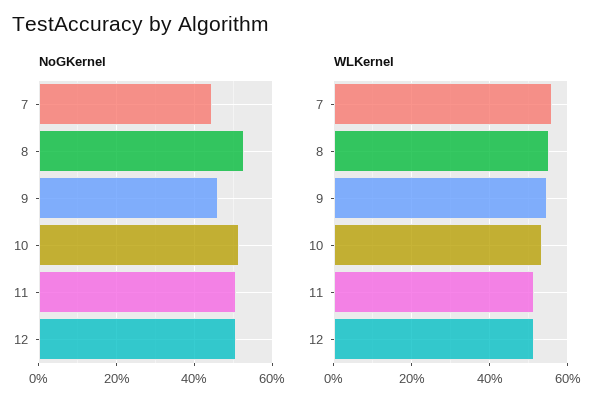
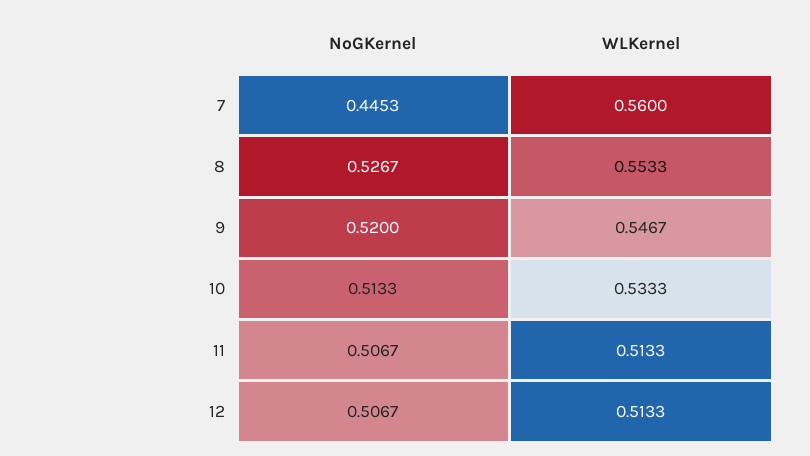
NoGKernel, 9: 0.46 -> 0.52

